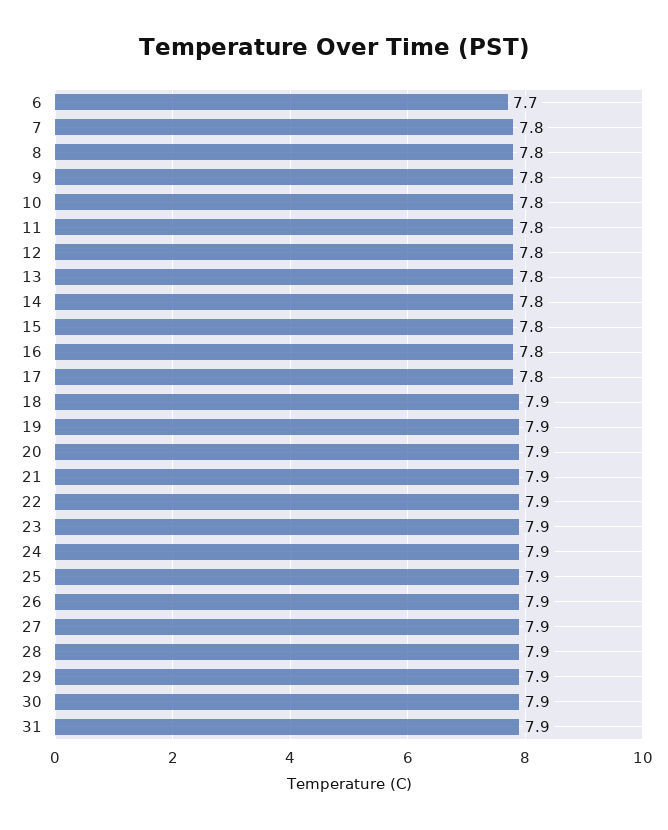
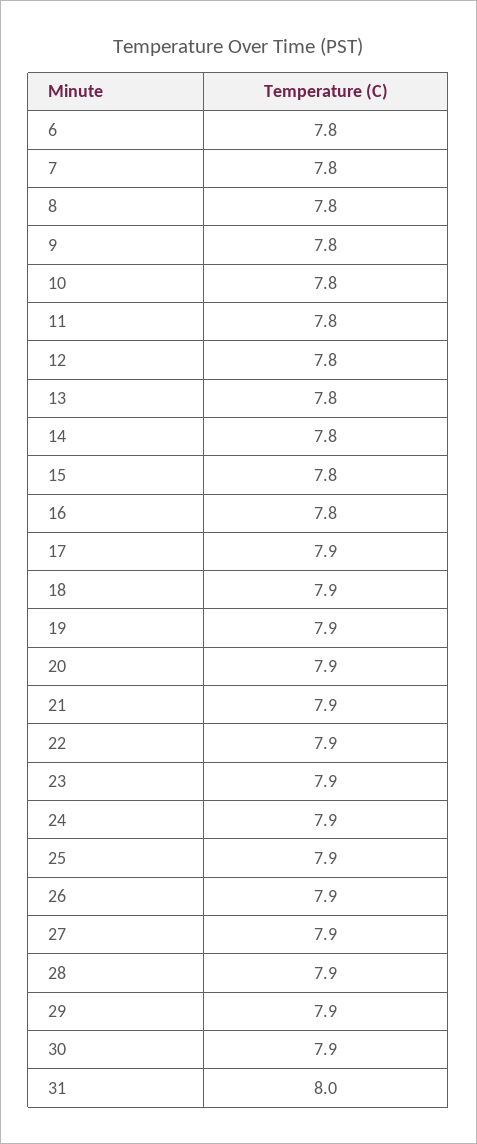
6: 7.7 -> 7.8
17: 7.8 -> 7.9
31: 7.9 -> 8

